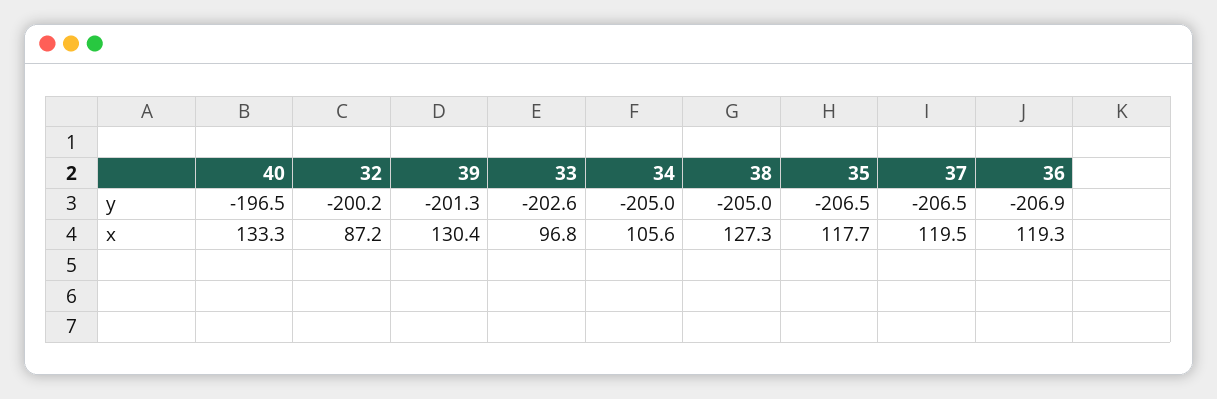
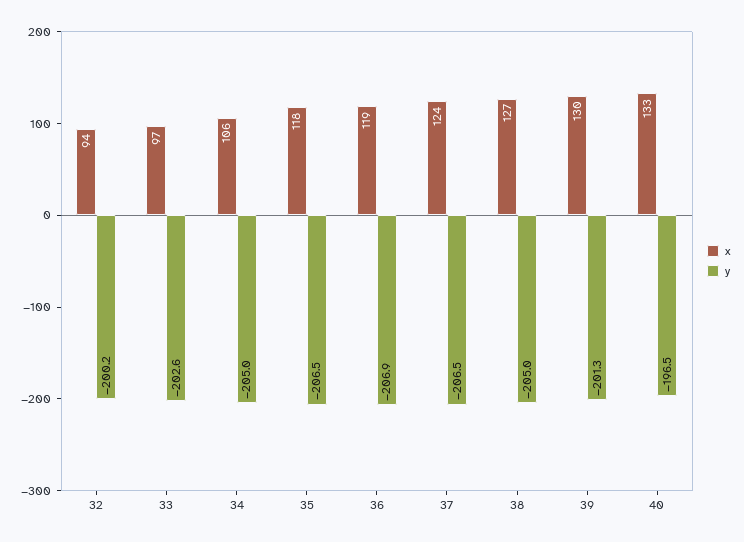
x, 32: 87.2 -> 94
x, 37: 119.5 -> 124

